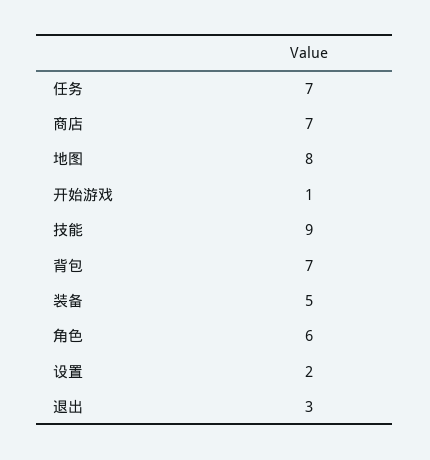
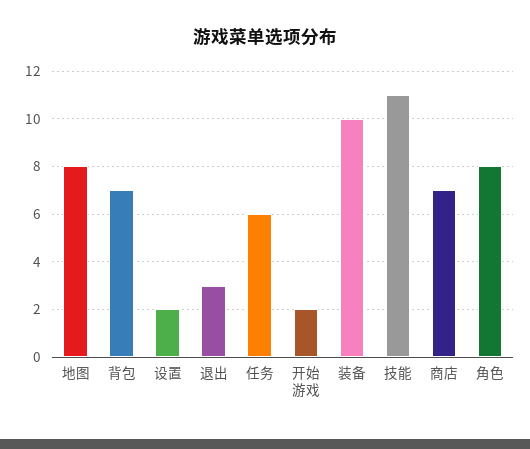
任务: 7 -> 6
开始游戏: 1 -> 2
技能: 9 -> 11
装备: 5 -> 10
角色: 6 -> 8

